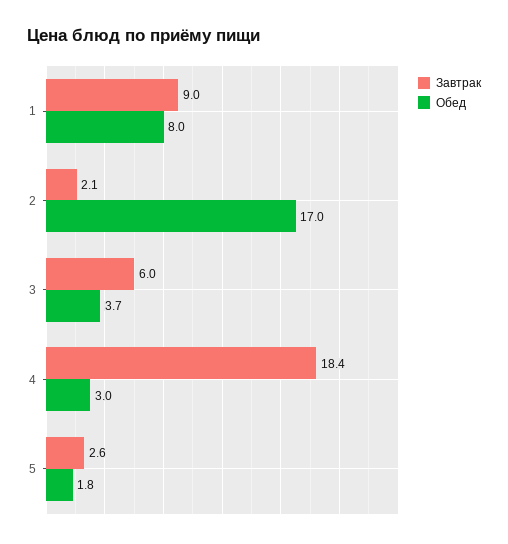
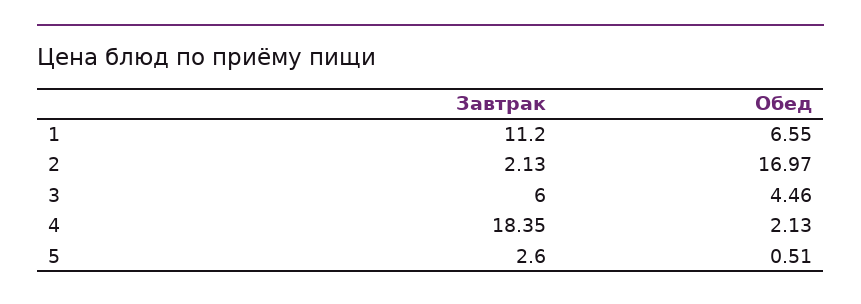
Завтрак, 1: 9 -> 11.2
Обед, 1: 8 -> 6.55
Обед, 3: 3.7 -> 4.46
Обед, 4: 3 -> 2.13
Обед, 5: 1.8 -> 0.51

